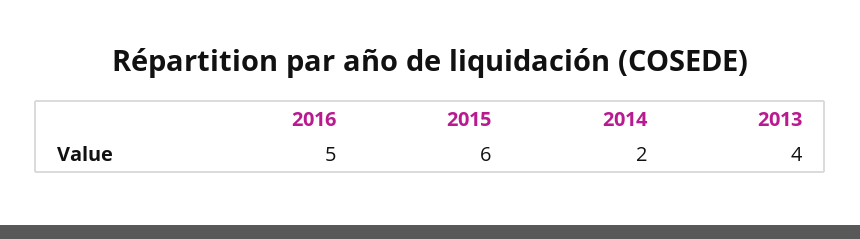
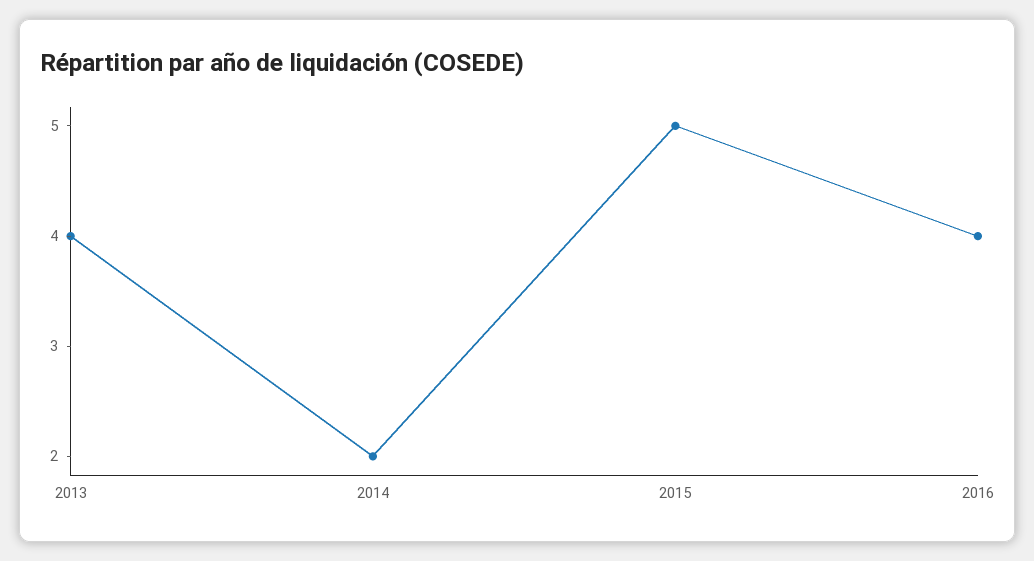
2016: 5 -> 4
2015: 6 -> 5

